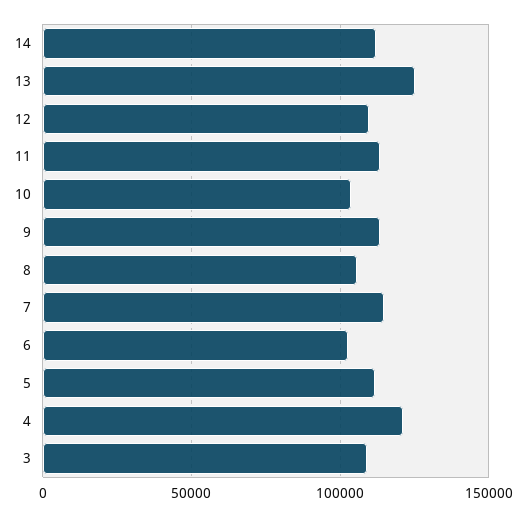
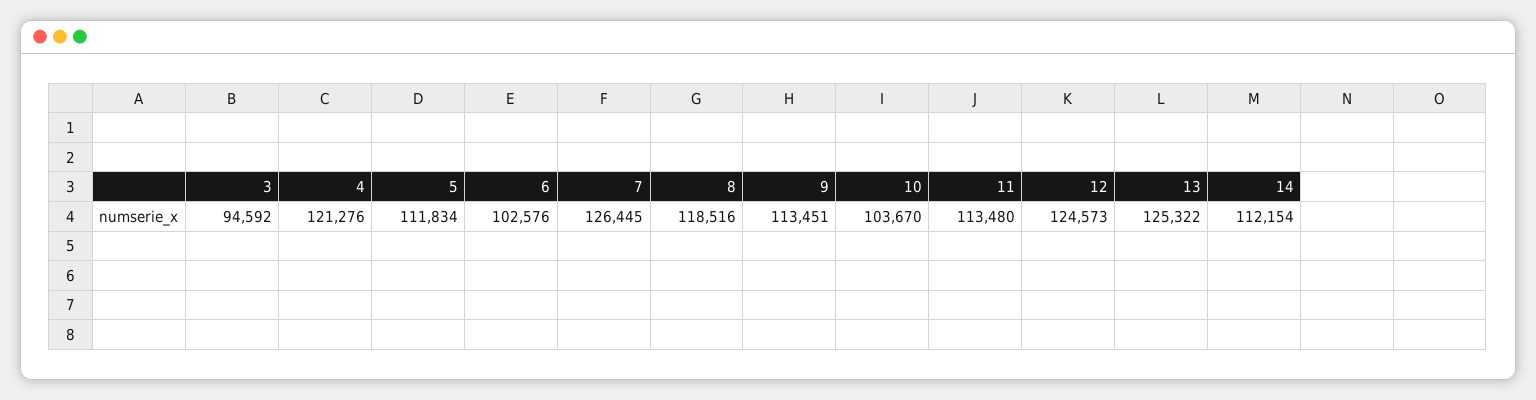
12: 110000 -> 124573
8: 105000 -> 118516
7: 115000 -> 126445
3: 110000 -> 94592

